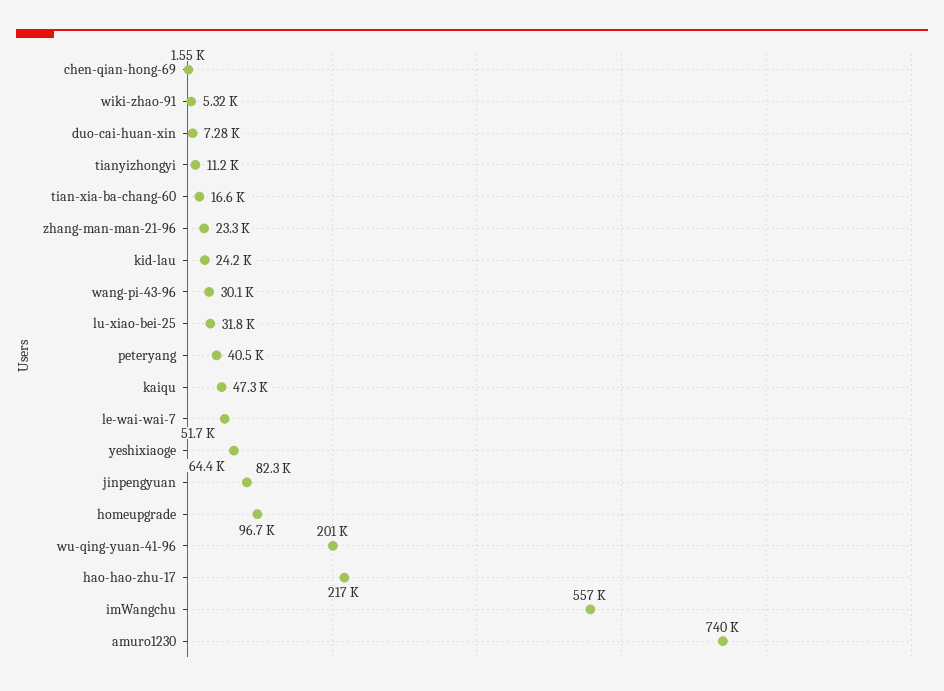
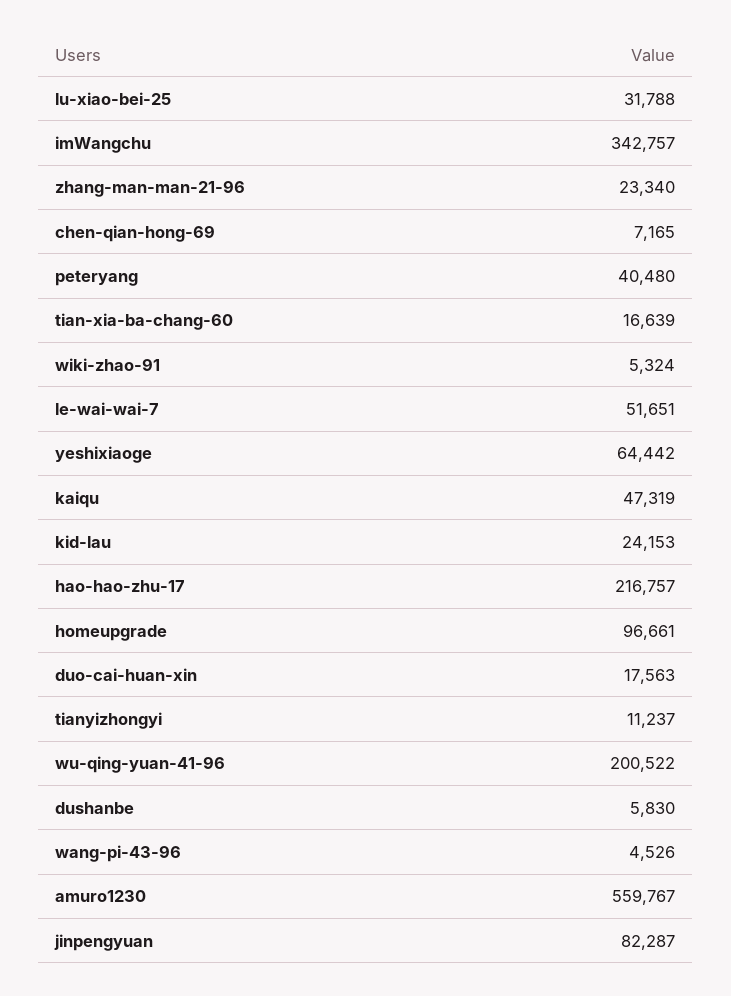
chen-qian-hong-69: 1550 -> 7165
duo-cai-huan-xin: 7280 -> 17563
wang-pi-43-96: 30100 -> 4526
imWangchu: 557000 -> 342757
amuro1230: 740000 -> 559767
dushanbe: none -> 5830

